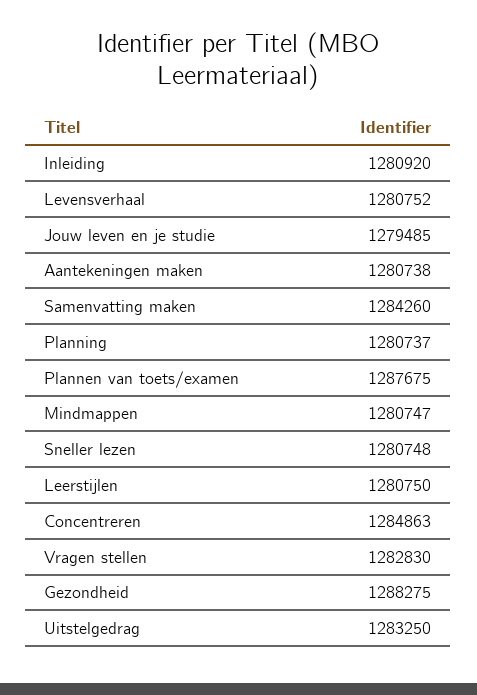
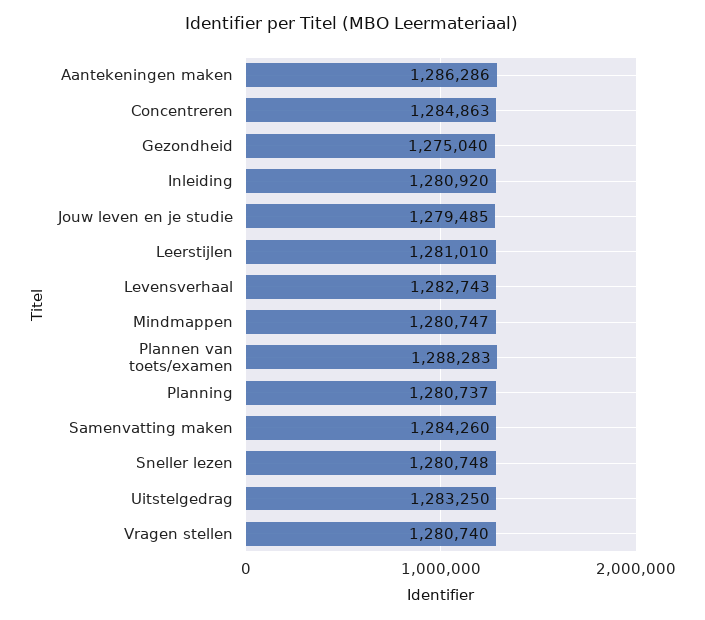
Levensverhaal: 1280752 -> 1282743
Aantekeningen maken: 1280738 -> 1286286
Plannen van toets/examen: 1287675 -> 1288283
Leerstijlen: 1280750 -> 1281010
Vragen stellen: 1282830 -> 1280740
Gezondheid: 1288275 -> 1275040

